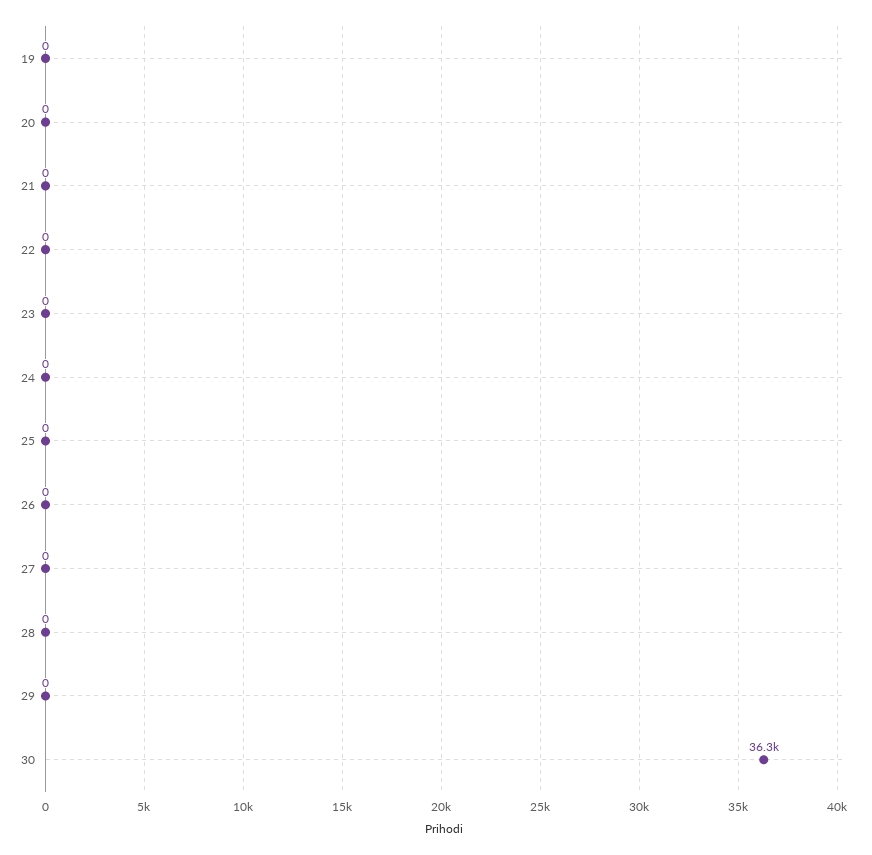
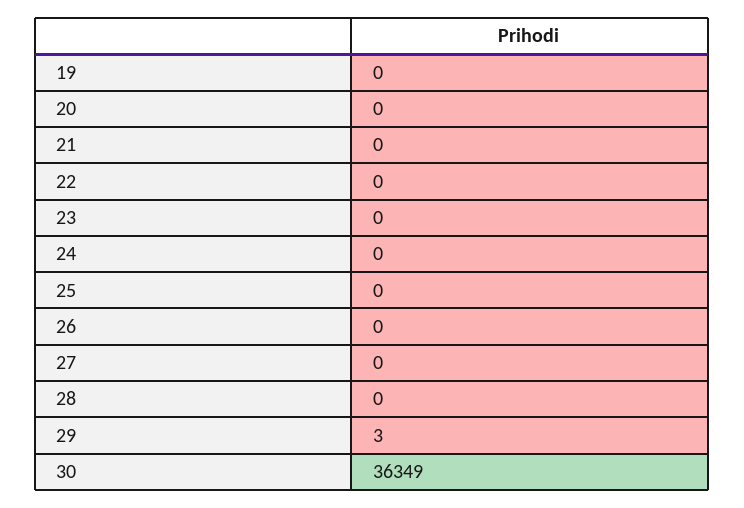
29: 0 -> 3

